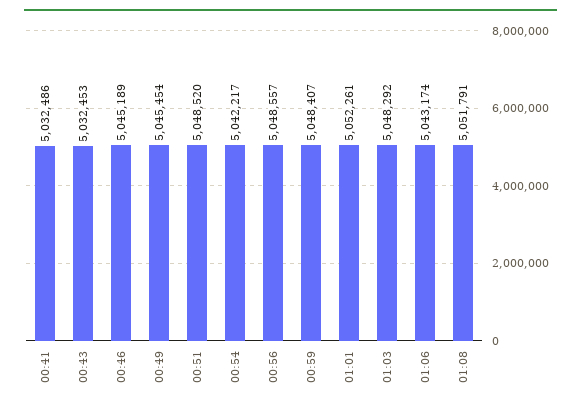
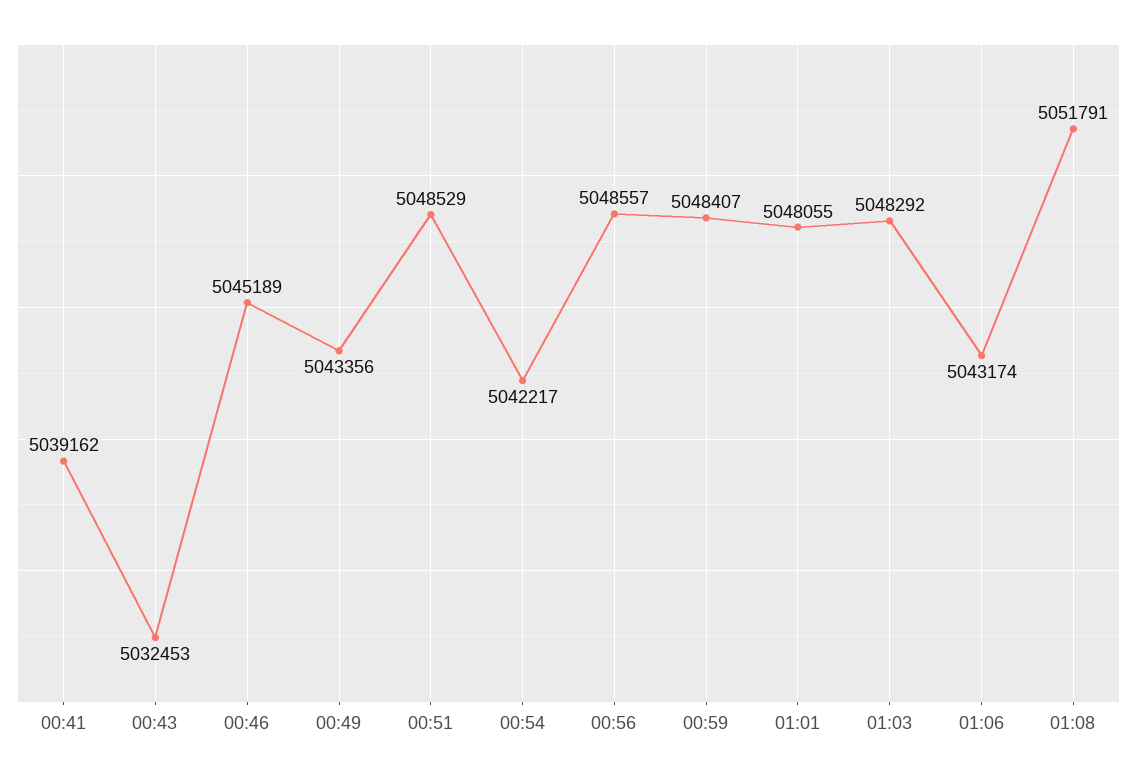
00:41: 5032486 -> 5039162
00:49: 5045454 -> 5043356
00:51: 5048520 -> 5048529
01:01: 5052261 -> 5048055

